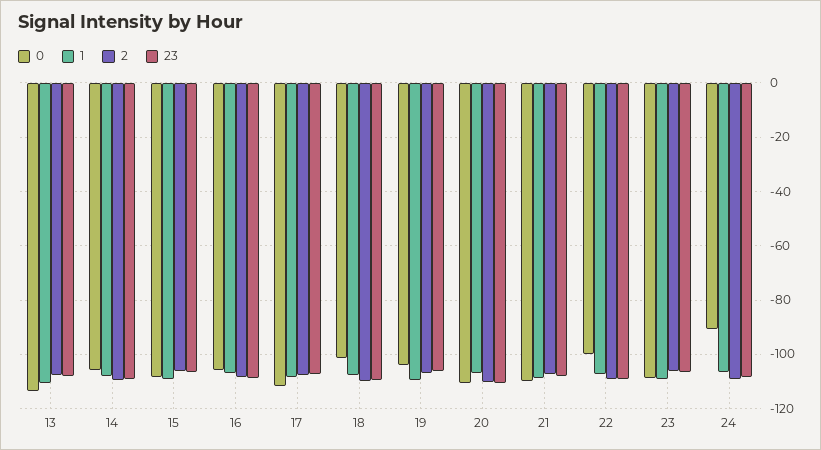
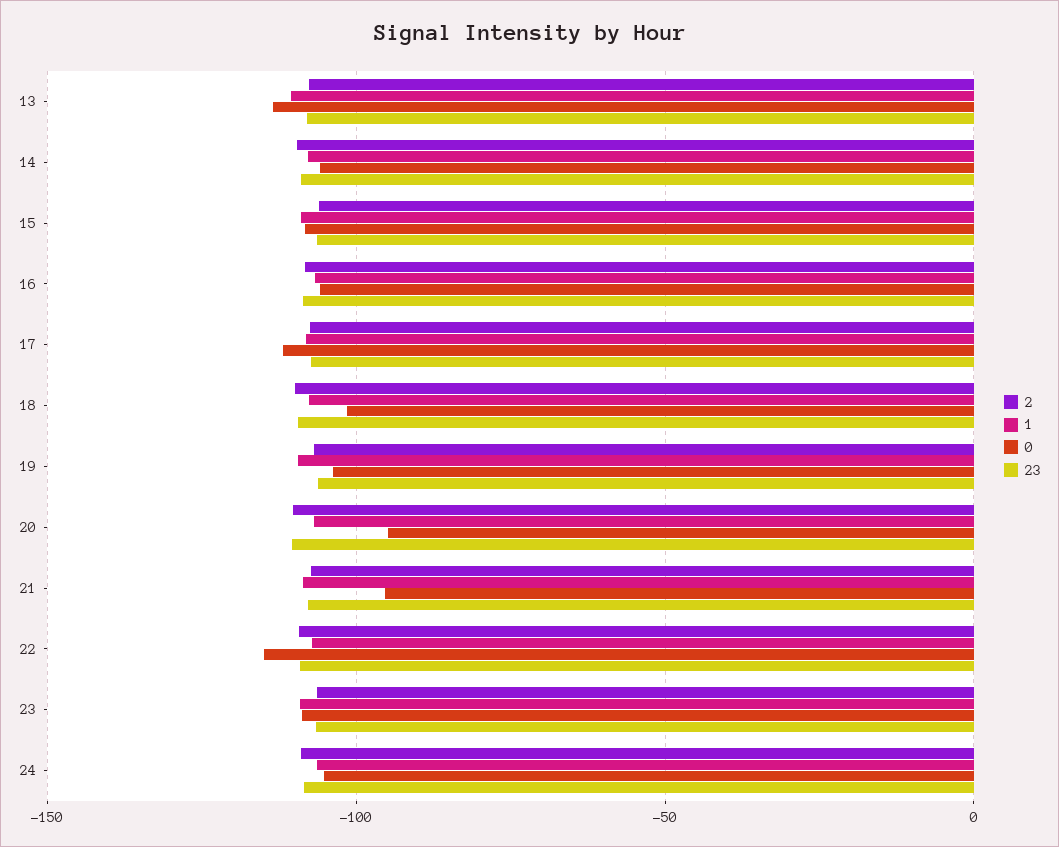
0, 20: -110 -> -95
0, 21: -110 -> -95
0, 22: -100 -> -115
0, 24: -90 -> -105

